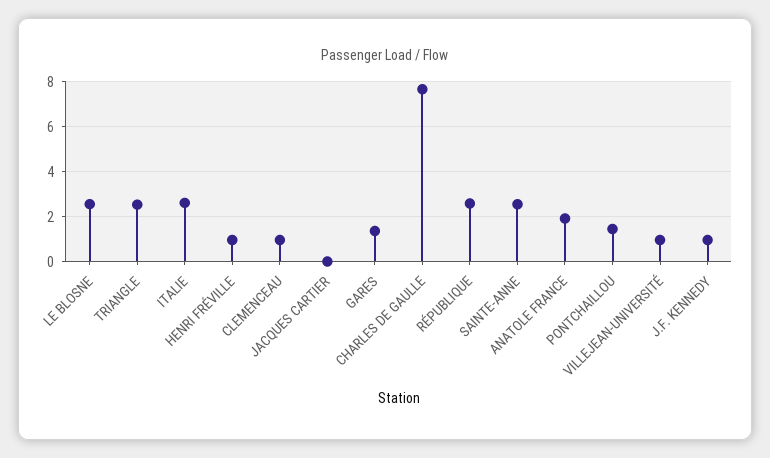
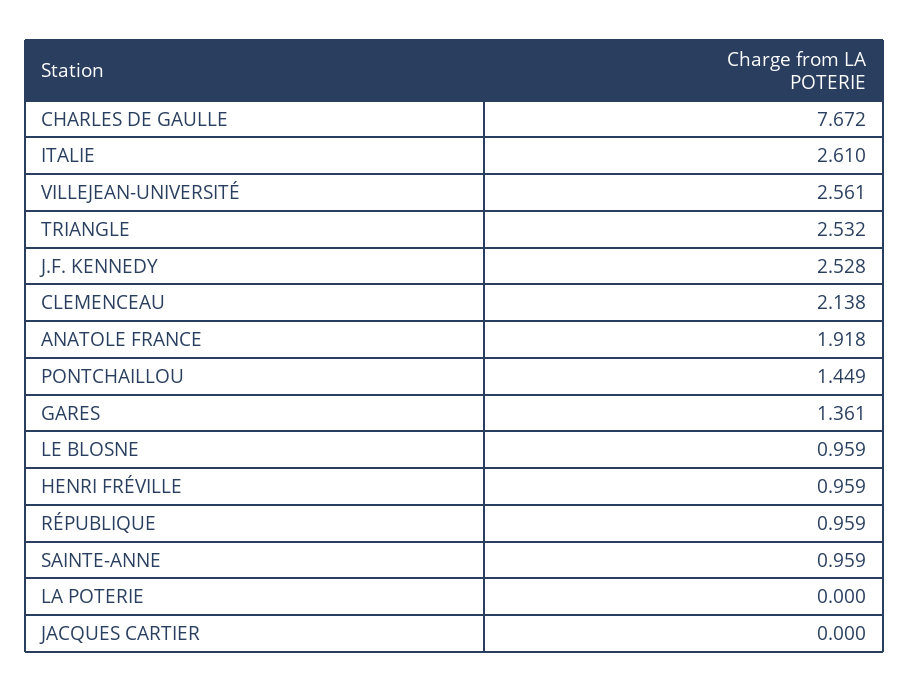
LE BLOSNE: 2.5 -> 0.959
CLEMENCEAU: 1 -> 2.138
RÉPUBLIQUE: 2.5 -> 0.959
SAINTE-ANNE: 2.5 -> 0.959
VILLEJEAN-UNIVERSITÉ: 1 -> 2.561
J.F. KENNEDY: 1 -> 2.528
LA POTERIE: none -> 0

